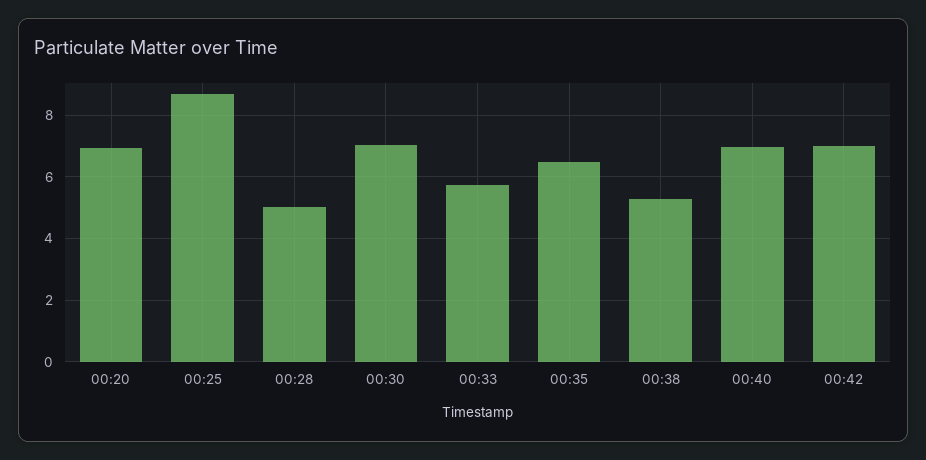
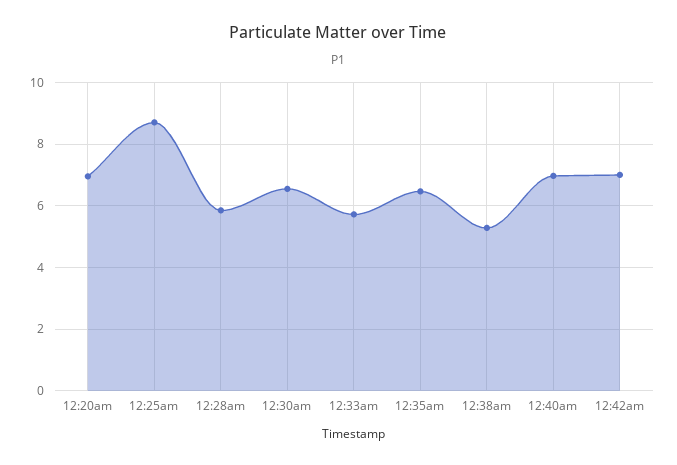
00:28: 5 -> 5.8
00:30: 7 -> 6.6

